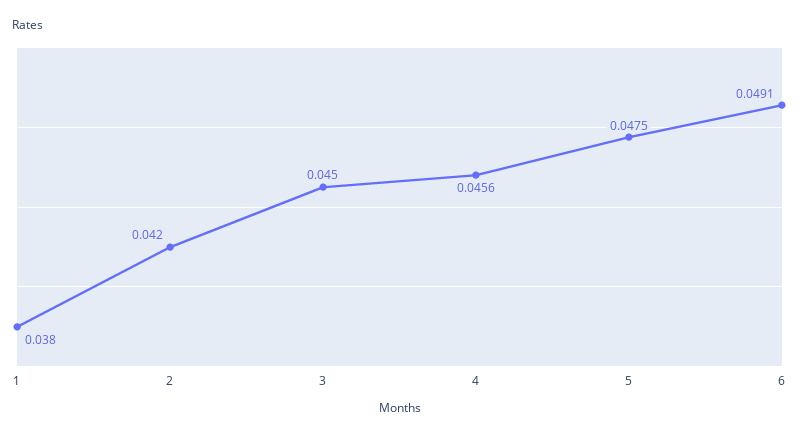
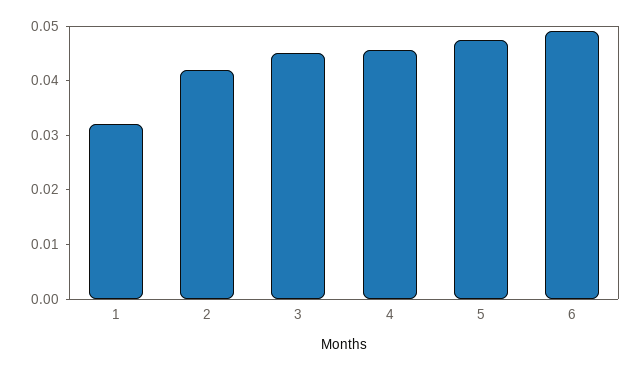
1: 0.038 -> 0.032

